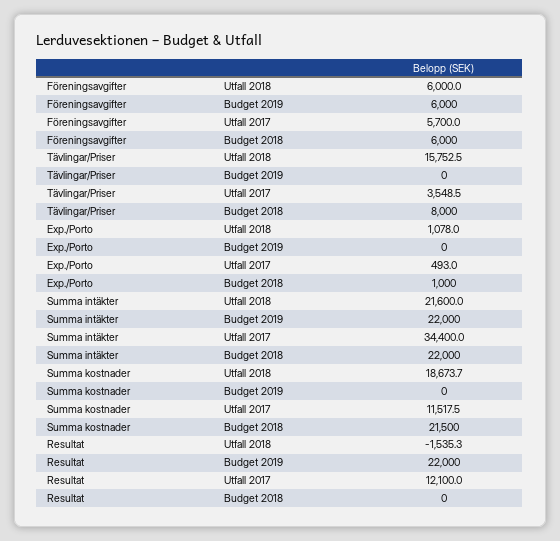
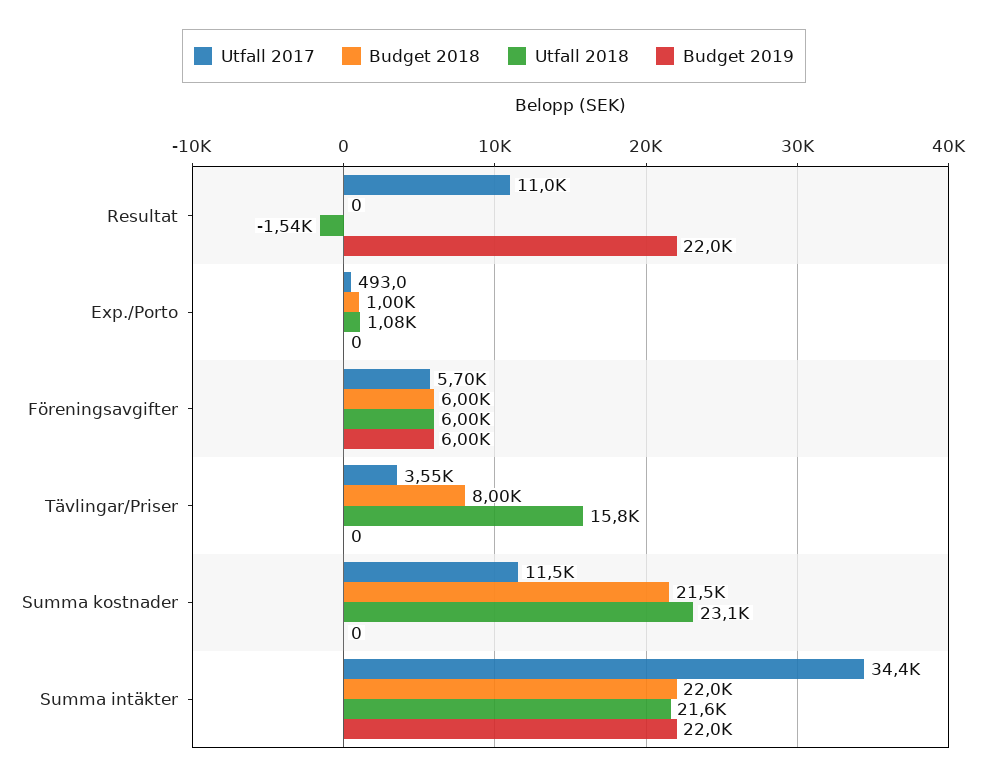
Utfall 2018, Summa kostnader: 18673.7 -> 23100
Utfall 2017, Resultat: 12100 -> 11000

